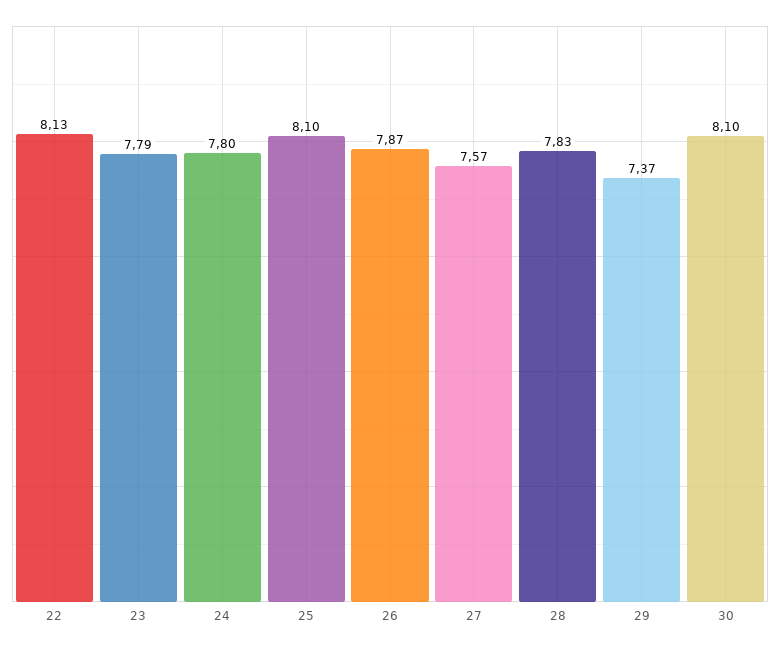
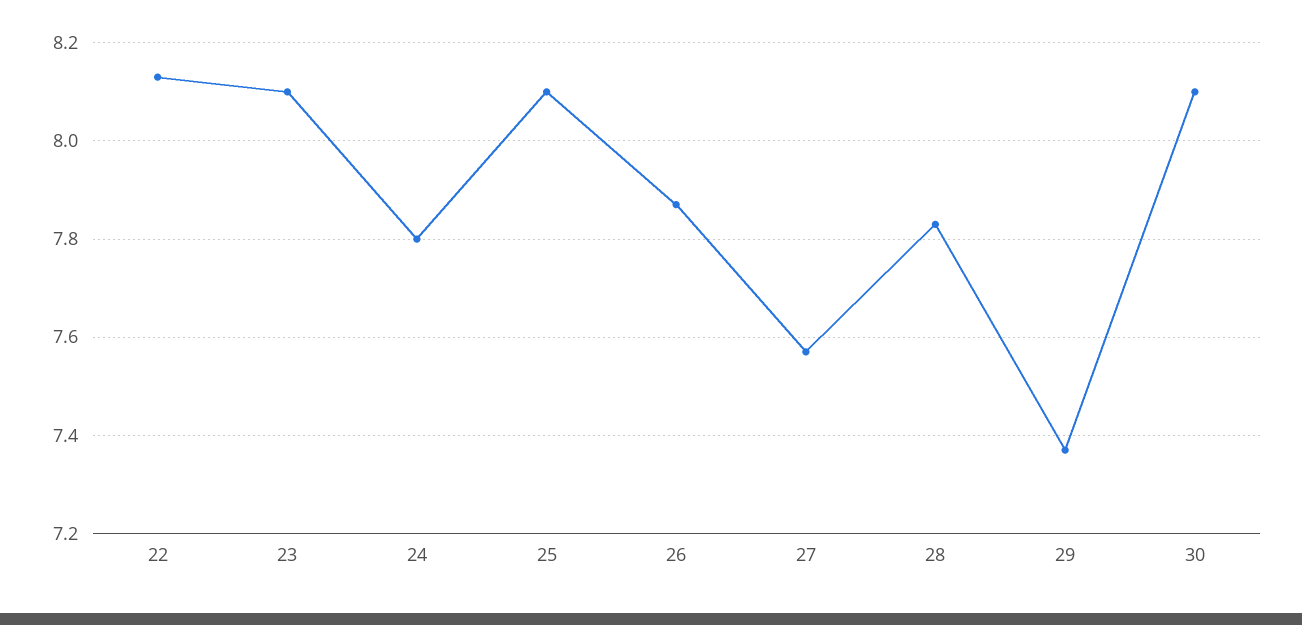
23: 7.79 -> 8.1

